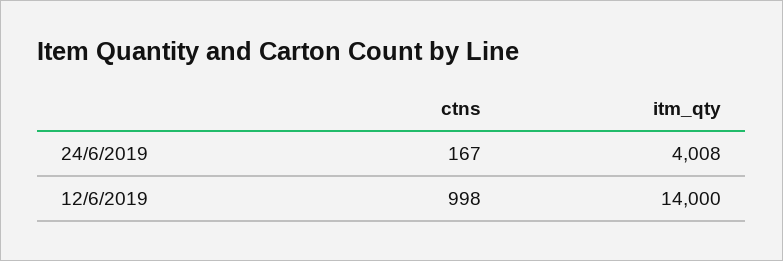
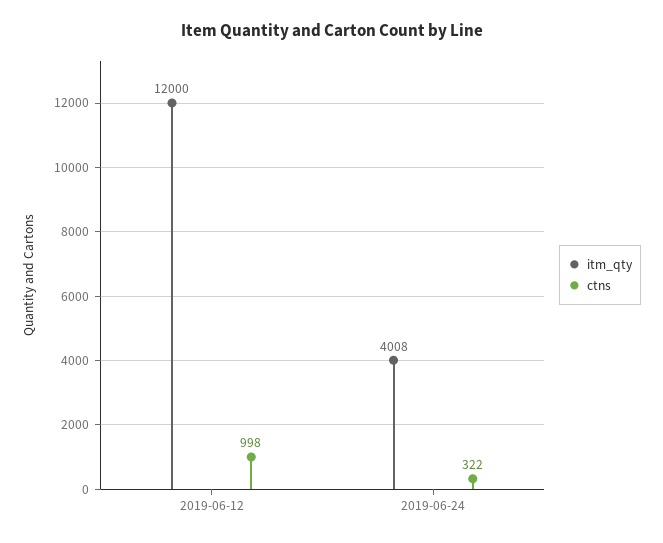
ctns, 24/6/2019: 167 -> 322
itm_qty, 12/6/2019: 14000 -> 12000

